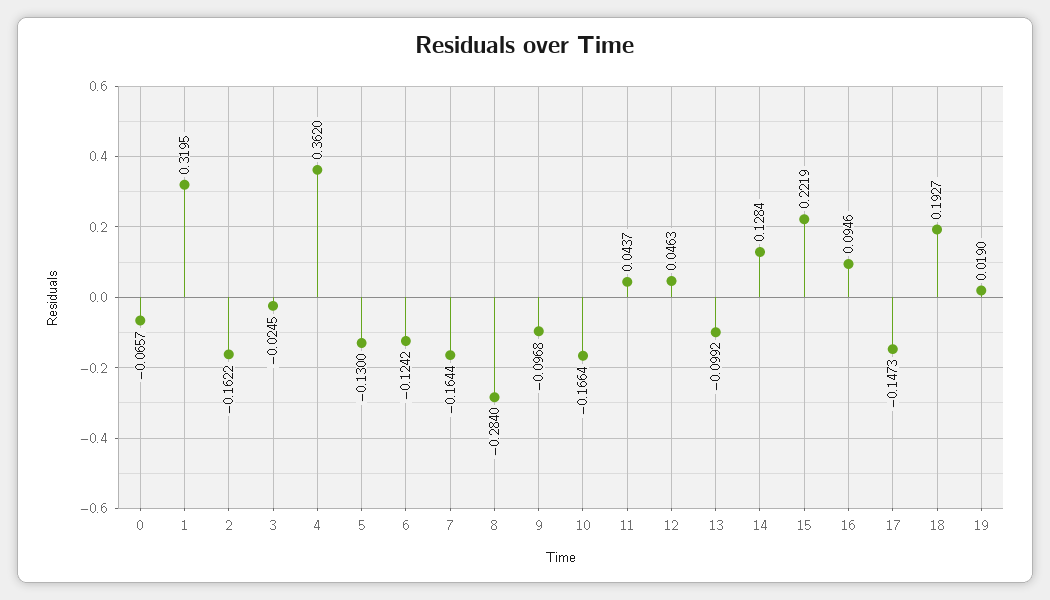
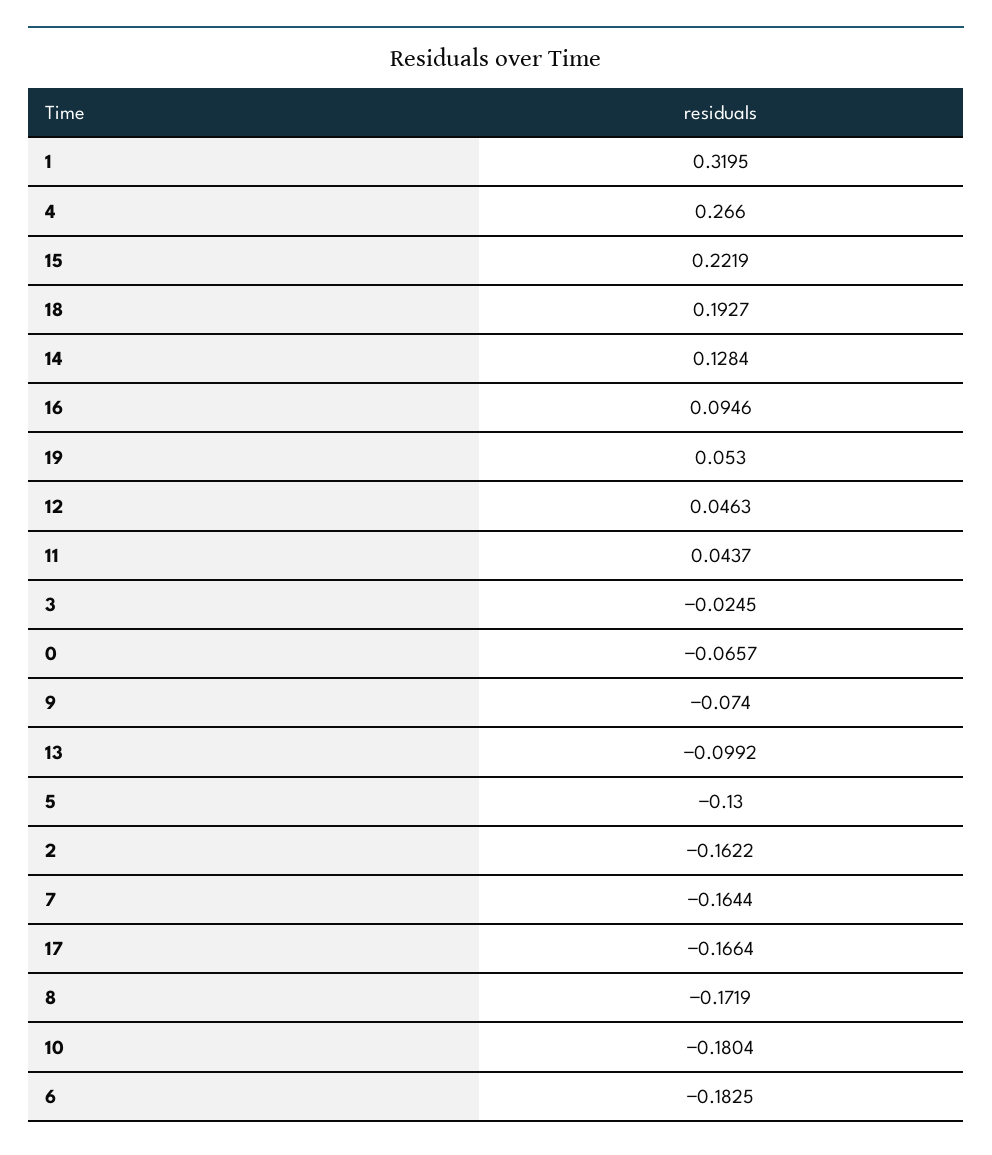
4: 0.362 -> 0.266
6: -0.1242 -> -0.1825
8: -0.284 -> -0.1719
9: -0.0968 -> -0.074
10: -0.1664 -> -0.1804
17: -0.1473 -> -0.1664
19: 0.019 -> 0.053

